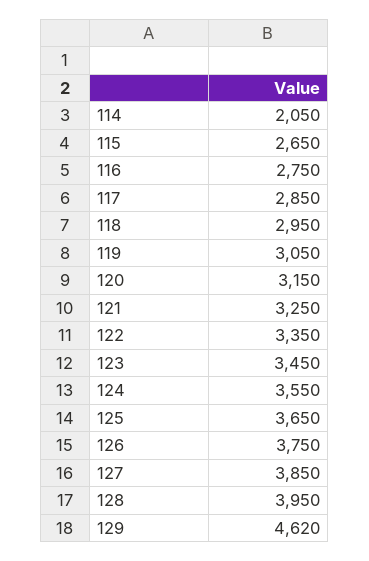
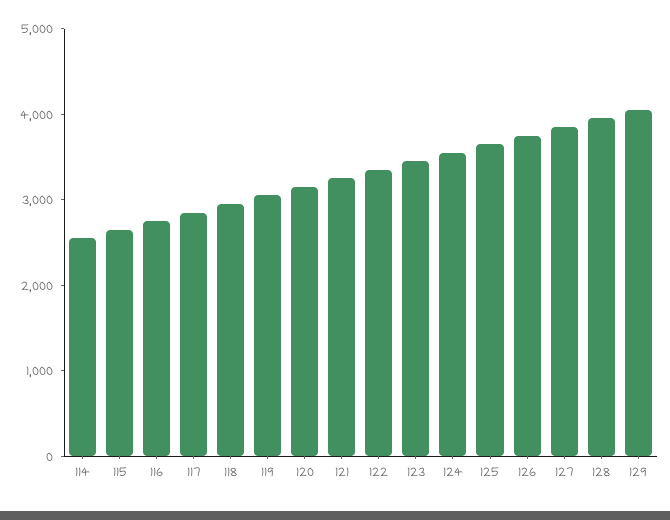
114: 2050 -> 2600
129: 4620 -> 4000

